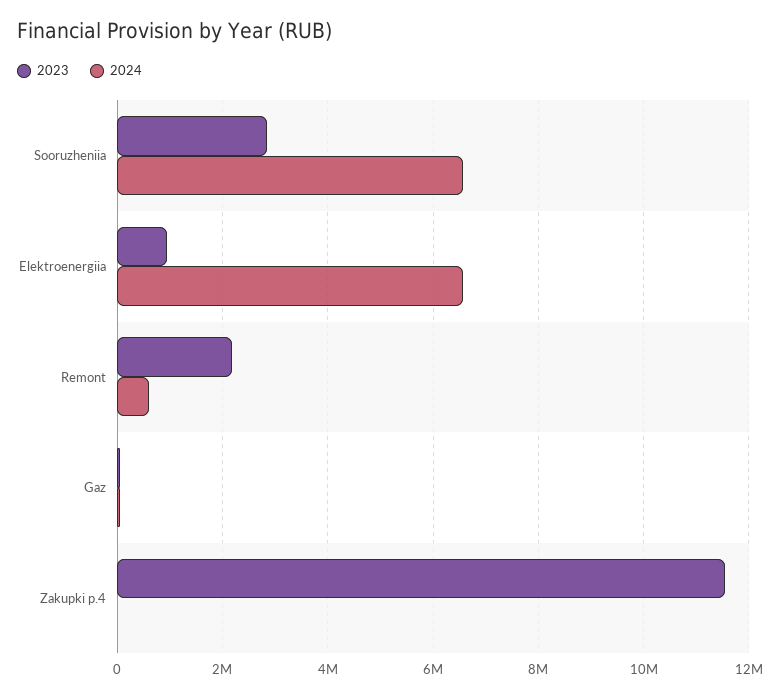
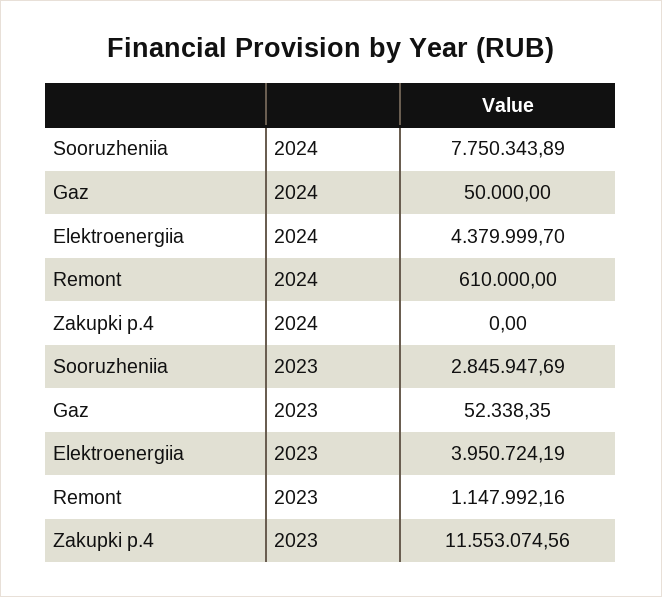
2024, Sooruzheniia: 6600000 -> 7750343.89
2023, Elektroenergiia: 1000000 -> 3950724.19
2024, Elektroenergiia: 6600000 -> 4379999.7
2023, Remont: 2200000 -> 1147992.16

